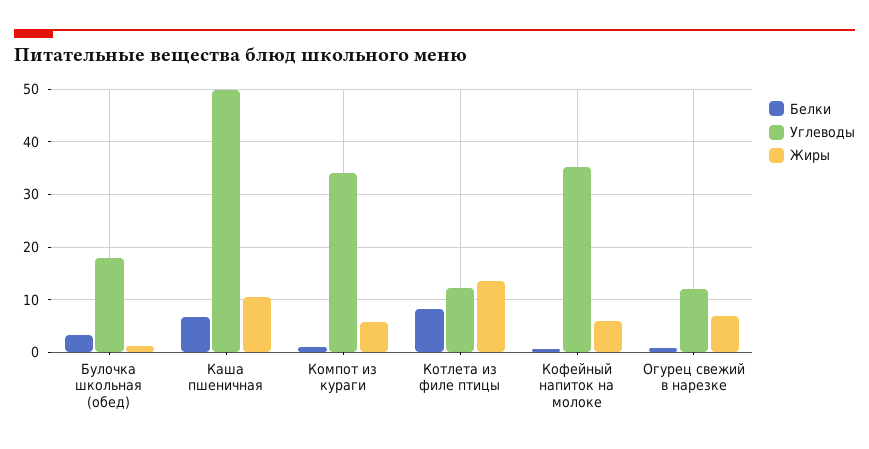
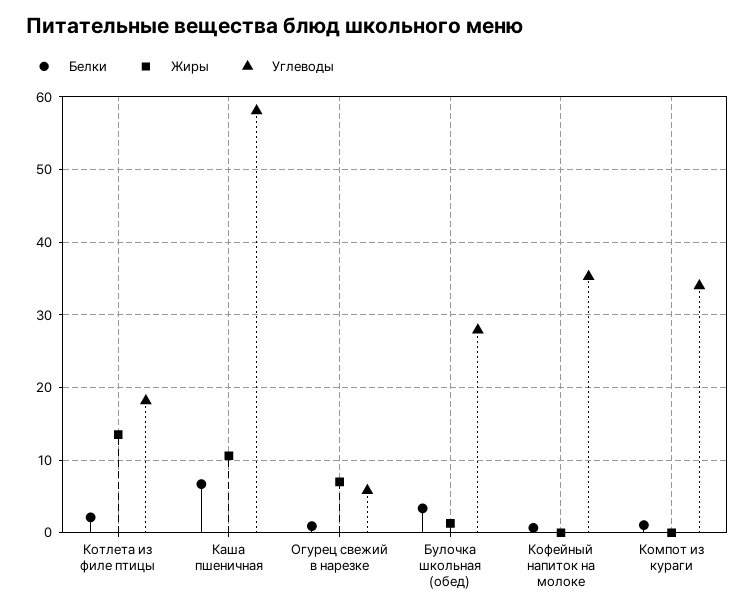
Углеводы, Булочка школьная (обед): 18 -> 28
Углеводы, Каша пшеничная: 50 -> 58
Жиры, Компот из кураги: 6 -> 0
Белки, Котлета из филе птицы: 8 -> 2
Углеводы, Котлета из филе птицы: 12 -> 18
Жиры, Кофейный напиток на молоке: 6 -> 0
Углеводы, Огурец свежий в нарезке: 12 -> 6

